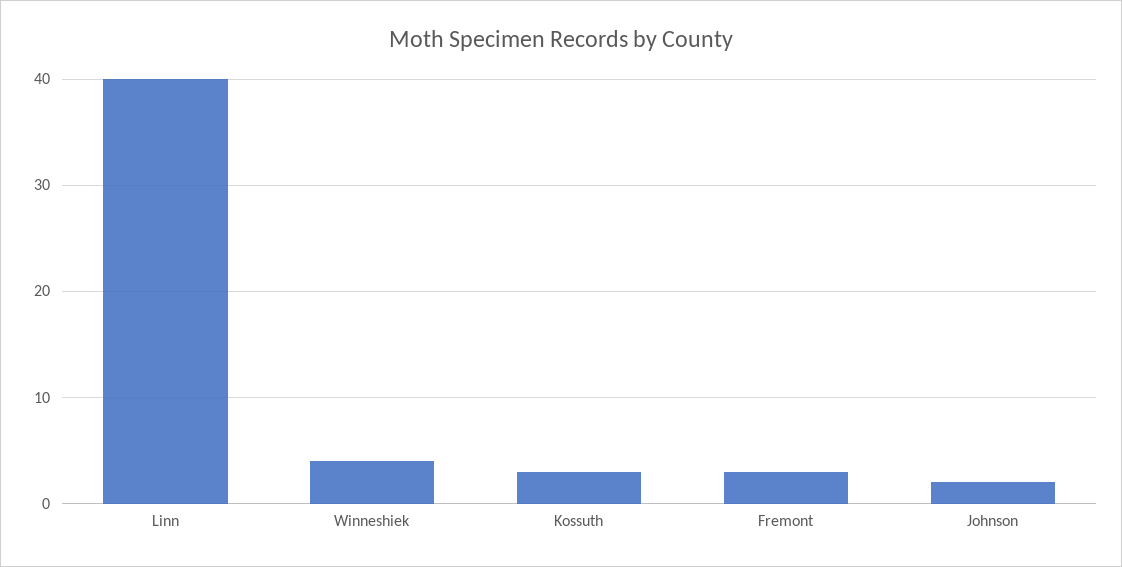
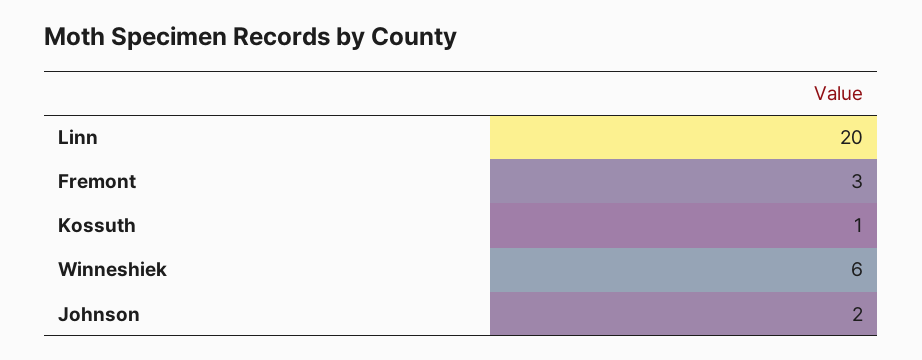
Linn: 40 -> 20
Winneshiek: 4 -> 6
Kossuth: 3 -> 1

